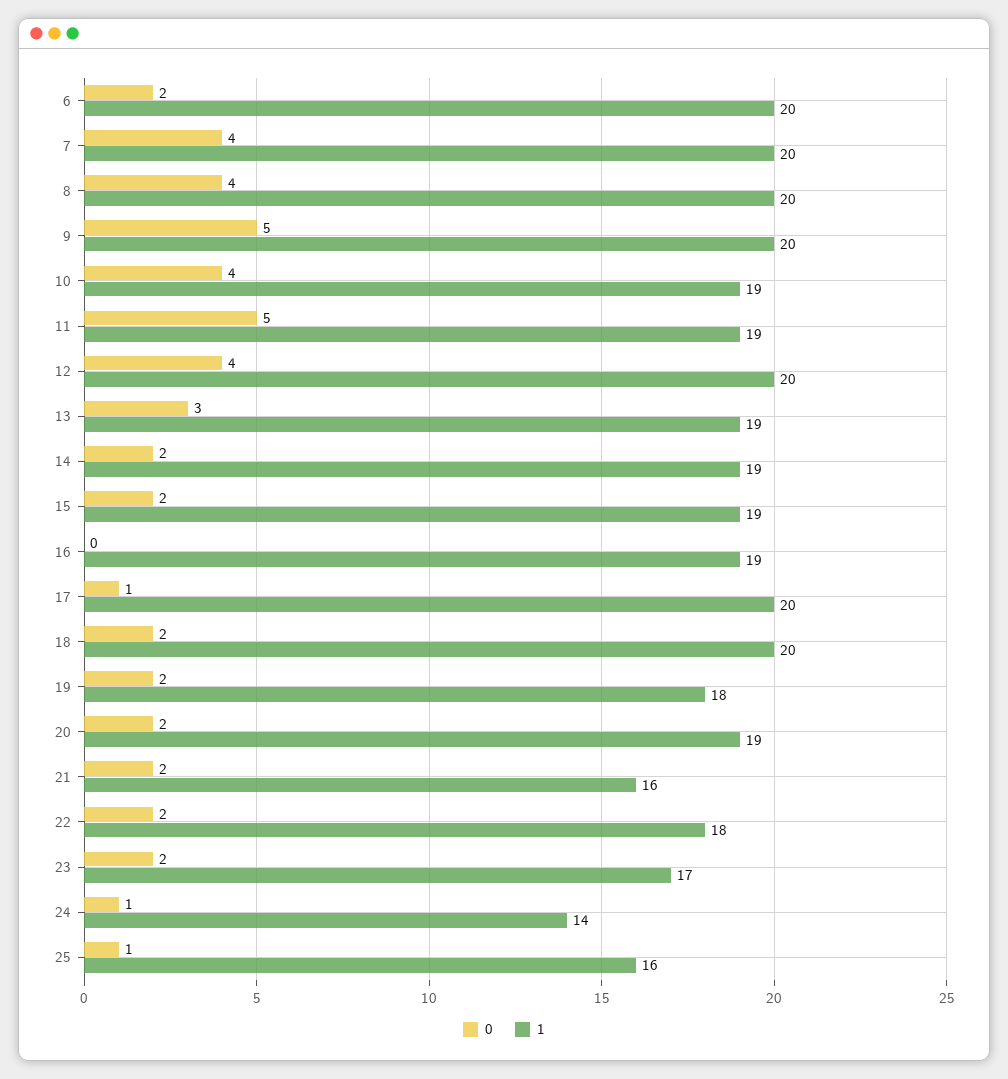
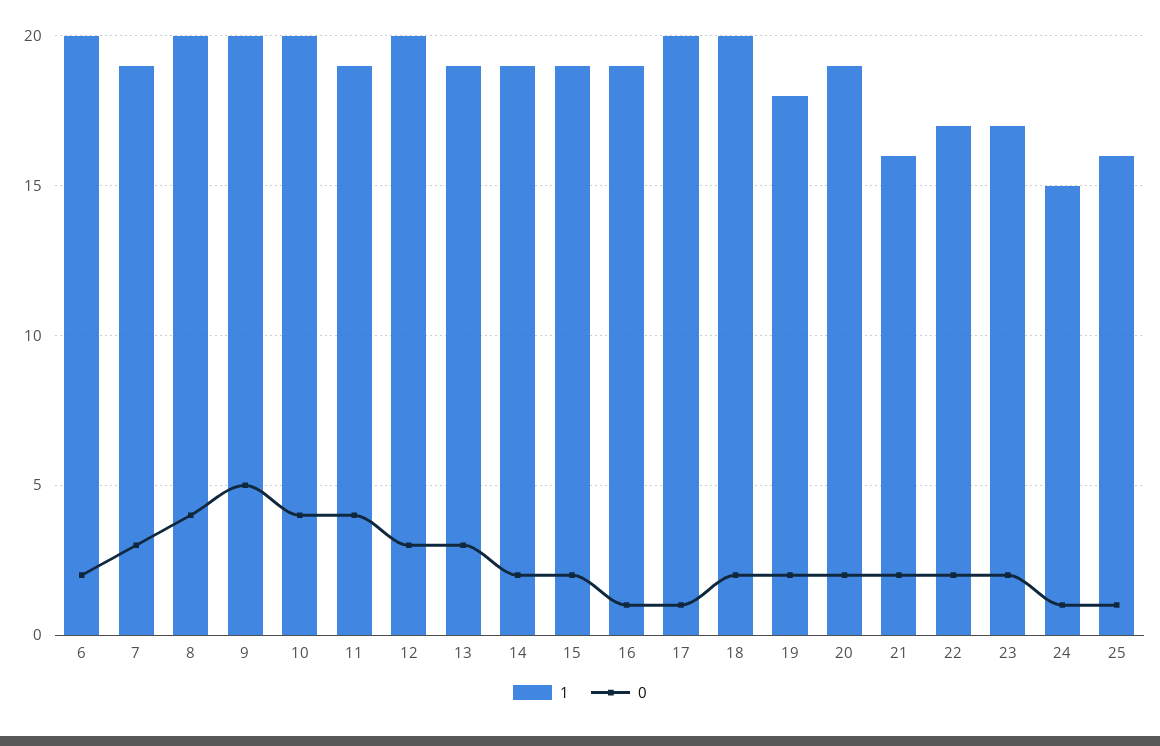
0, 7: 4 -> 3
1, 7: 20 -> 19
1, 10: 19 -> 20
0, 11: 5 -> 4
0, 12: 4 -> 3
0, 16: 0 -> 1
1, 22: 18 -> 17
1, 24: 14 -> 15

